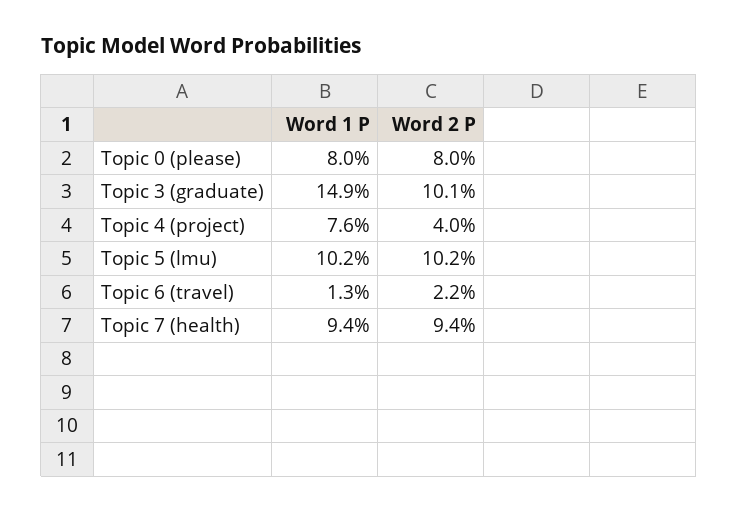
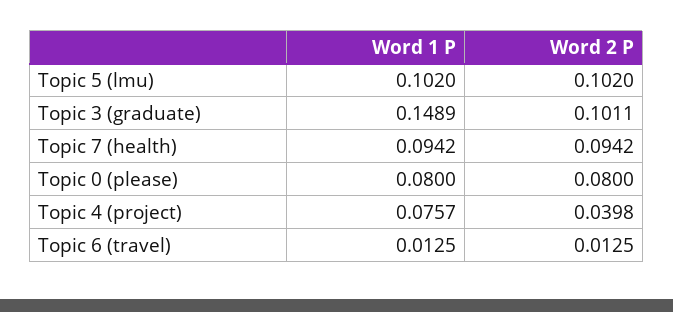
Word 2 P, Topic 6 (travel): 0.022 -> 0.0125

